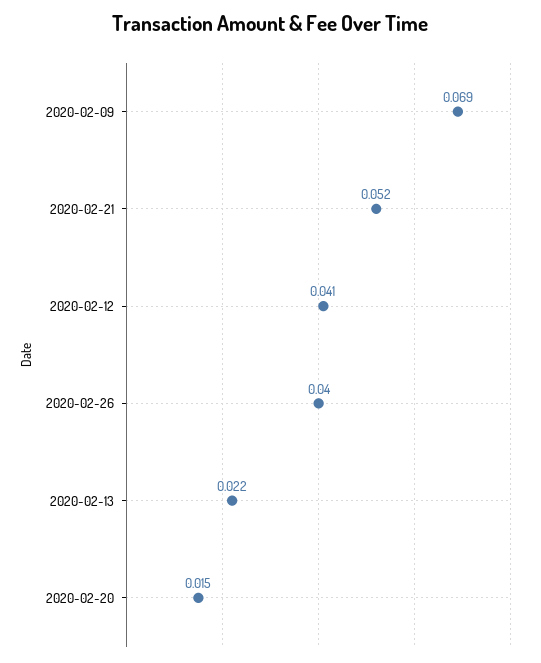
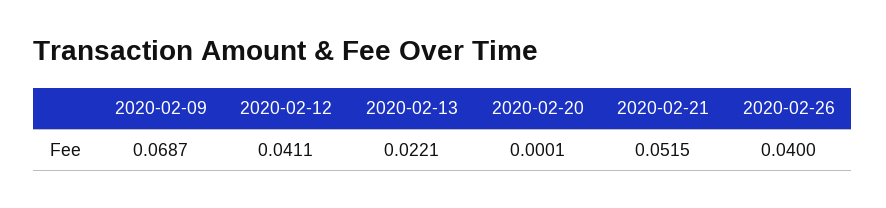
2020-02-20: 0.015 -> 0.0001

